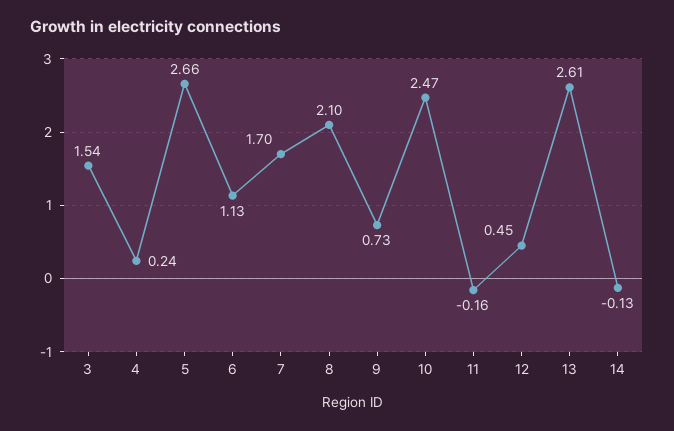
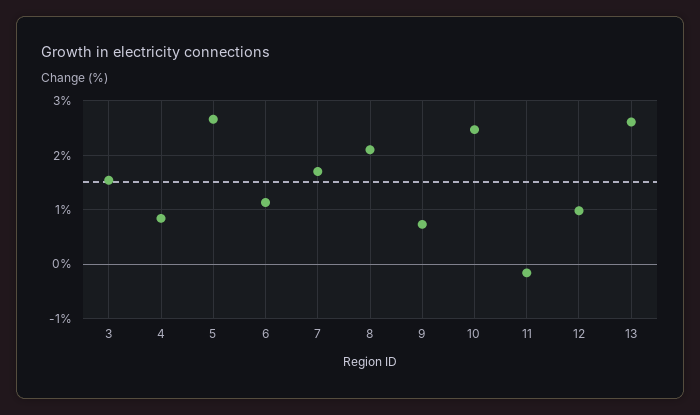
4: 0.24 -> 0.8
12: 0.45 -> 1
14: -0.13 -> none

